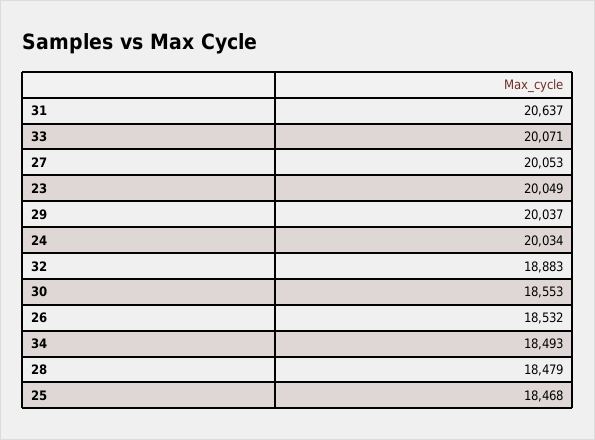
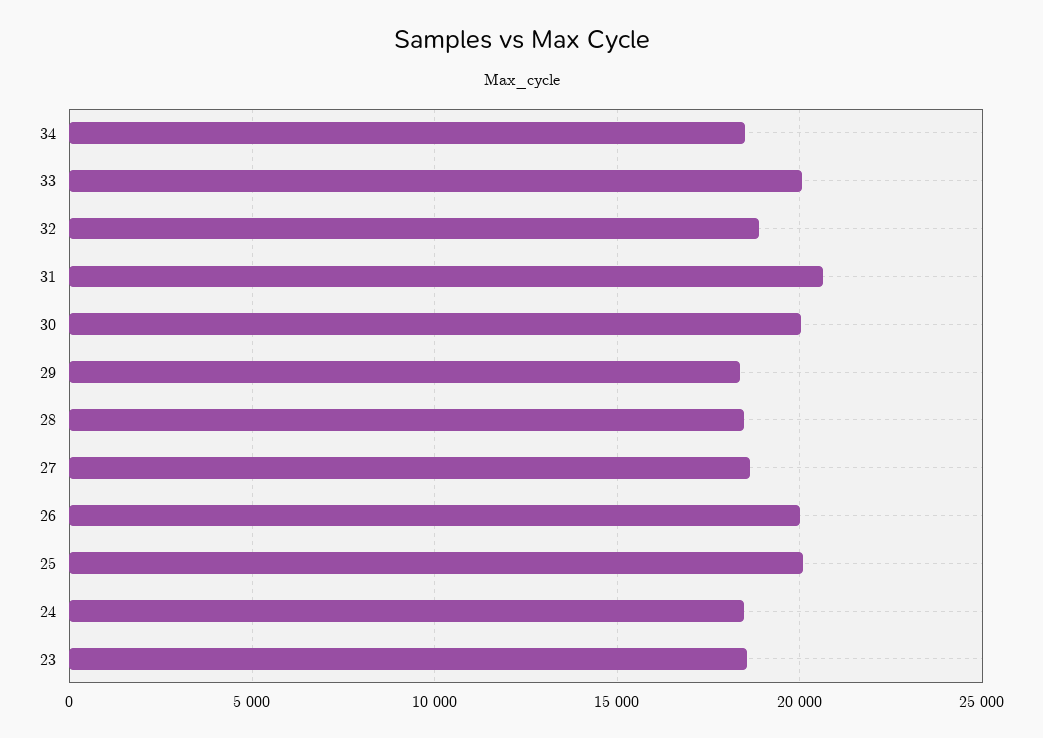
27: 20053 -> 18500
23: 20049 -> 18500
29: 20037 -> 18500
24: 20034 -> 18500
30: 18553 -> 20000
26: 18532 -> 20000
25: 18468 -> 20000

